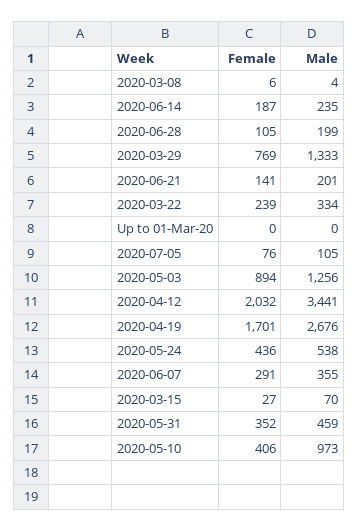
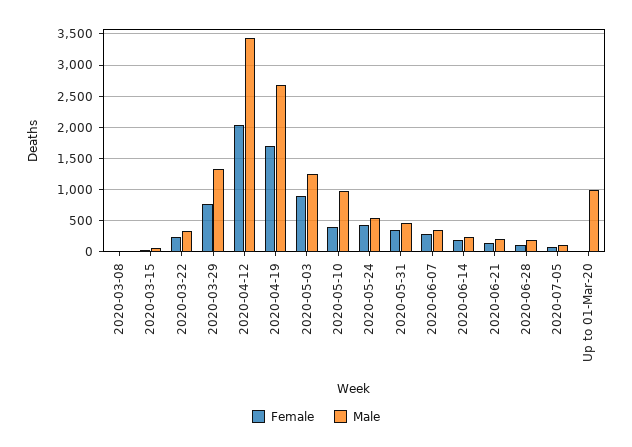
Male, Up to 01-Mar-20: 0 -> 1000

